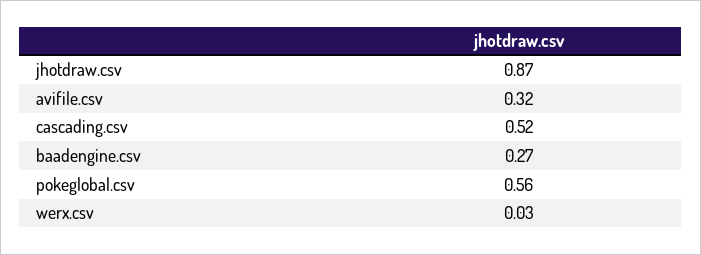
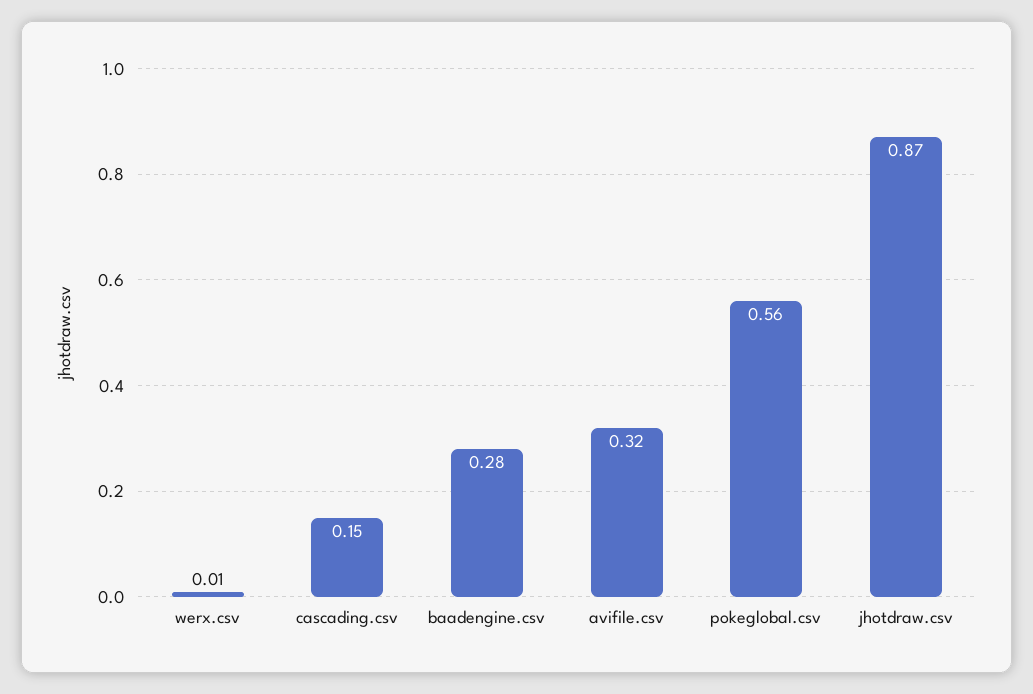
cascading.csv: 0.52 -> 0.15
baadengine.csv: 0.27 -> 0.28
werx.csv: 0.03 -> 0.01

